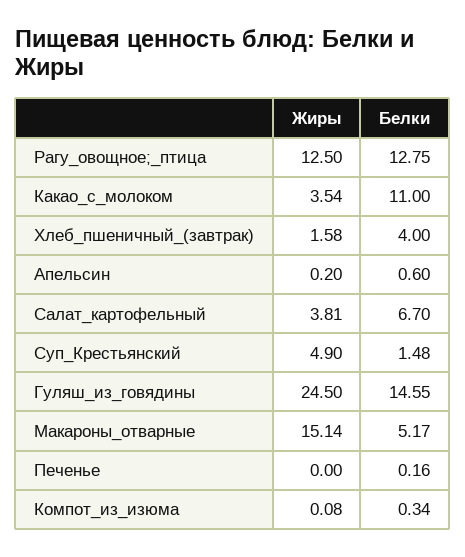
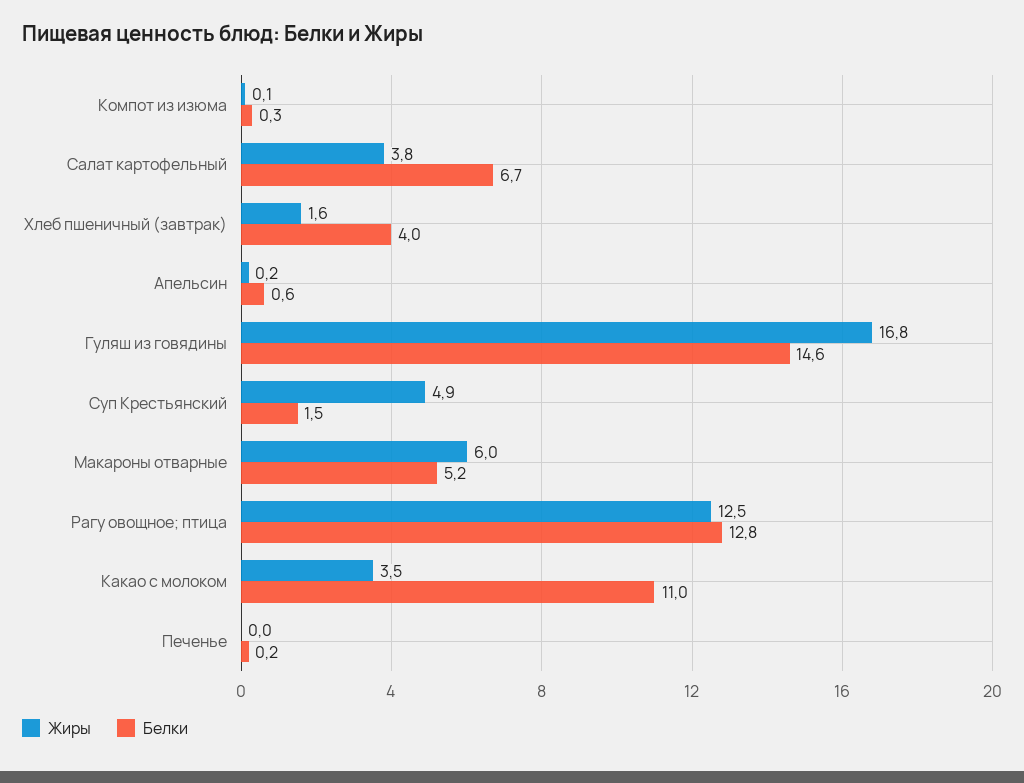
Жиры, Гуляш_из_говядины: 24.5 -> 16.8
Жиры, Макароны_отварные: 15.14 -> 6

